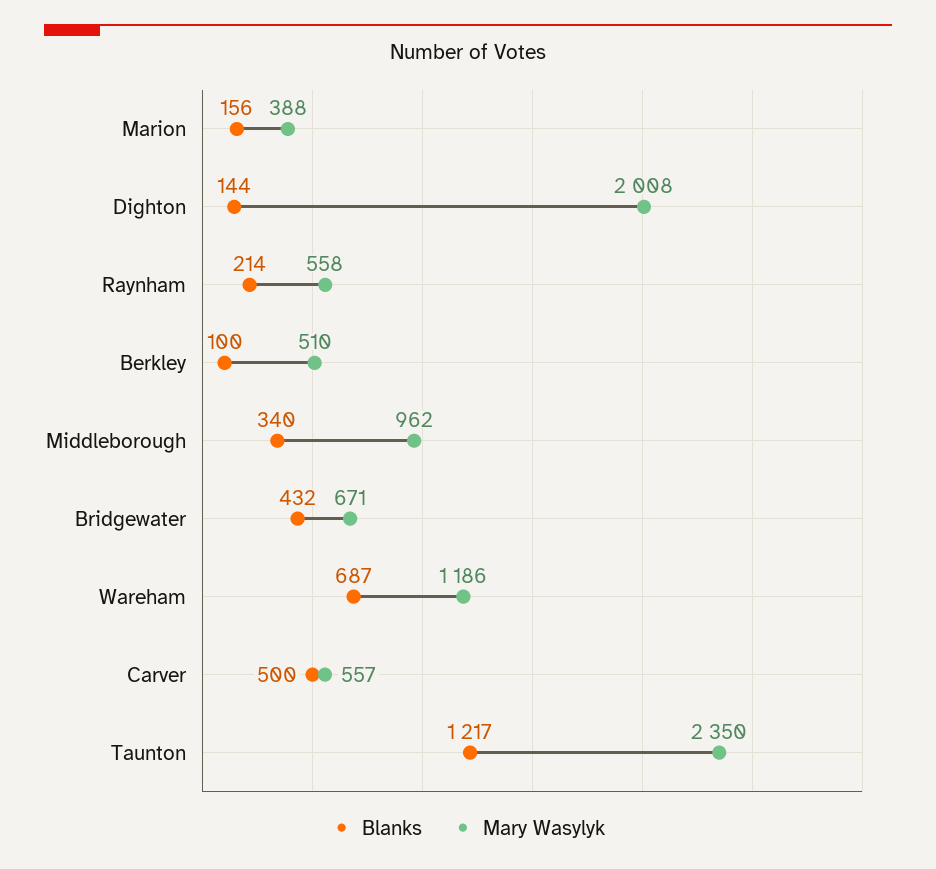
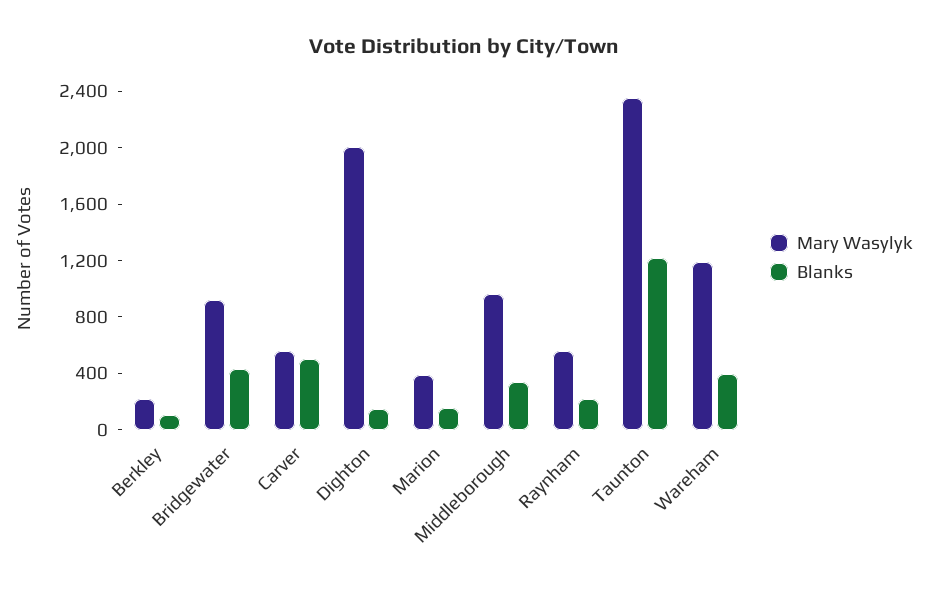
Mary Wasylyk, Berkley: 510 -> 200
Mary Wasylyk, Bridgewater: 671 -> 900
Blanks, Wareham: 687 -> 400

